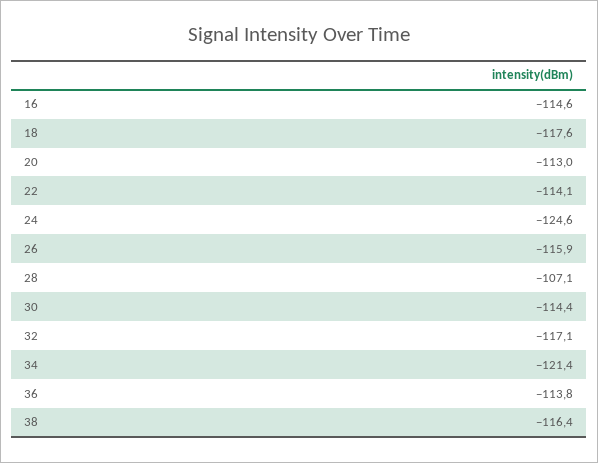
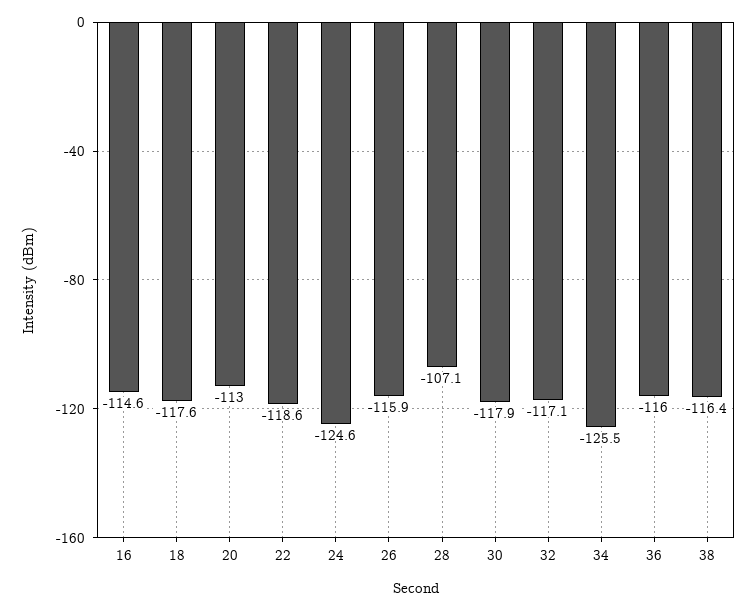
22: -114.1 -> -118.6
30: -114.4 -> -117.9
34: -121.4 -> -125.5
36: -113.8 -> -116

